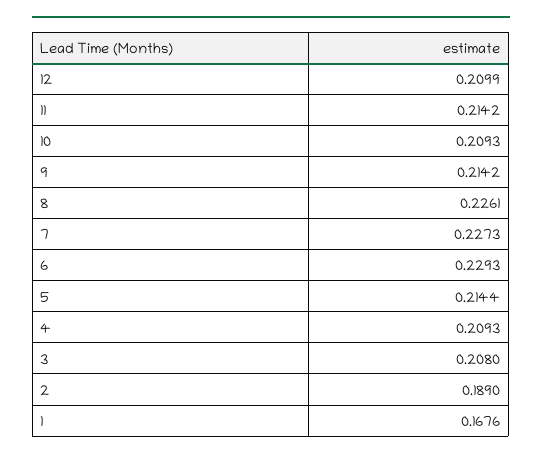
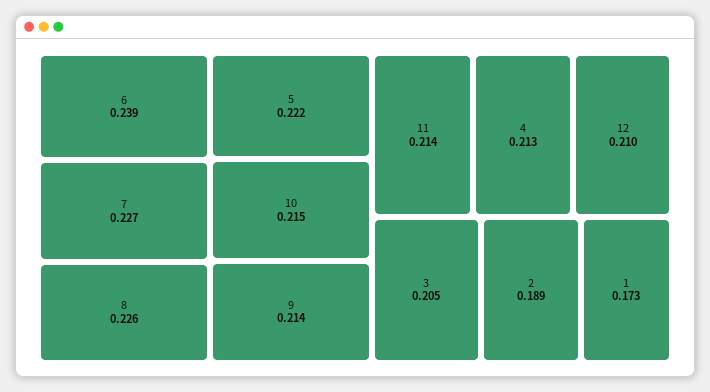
10: 0.2093 -> 0.215
6: 0.2293 -> 0.239
5: 0.2144 -> 0.222
4: 0.2093 -> 0.213
3: 0.208 -> 0.205
1: 0.1676 -> 0.173

